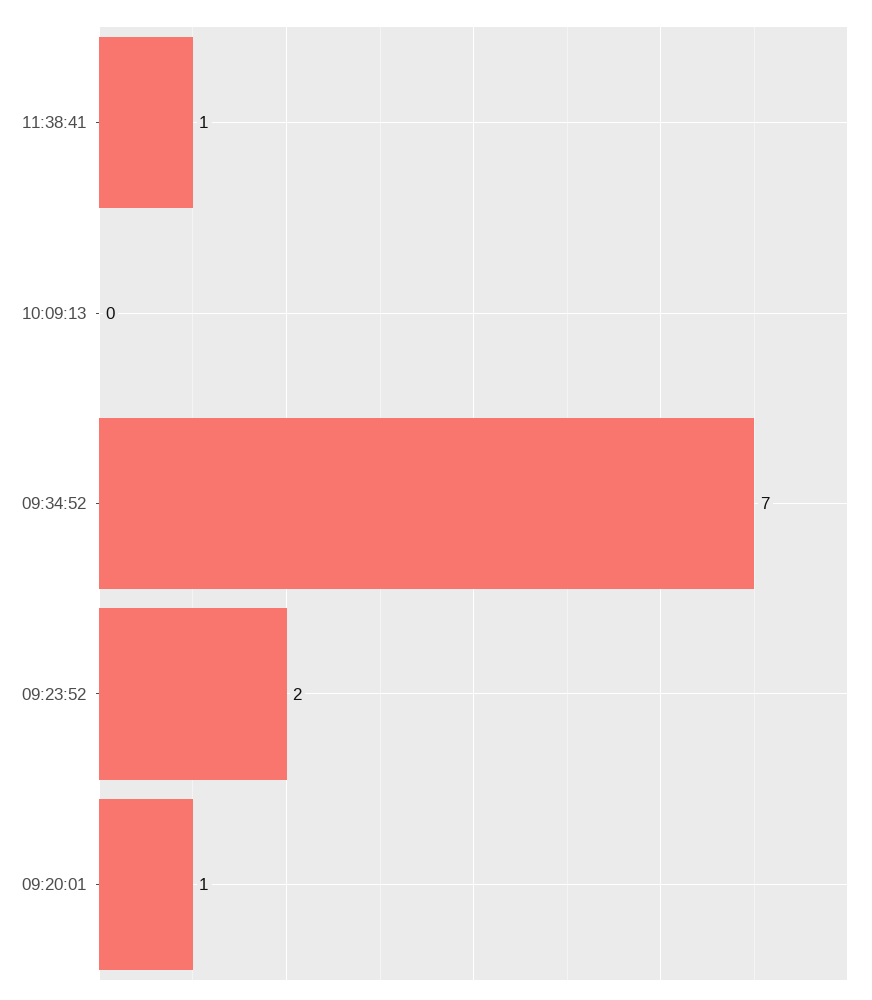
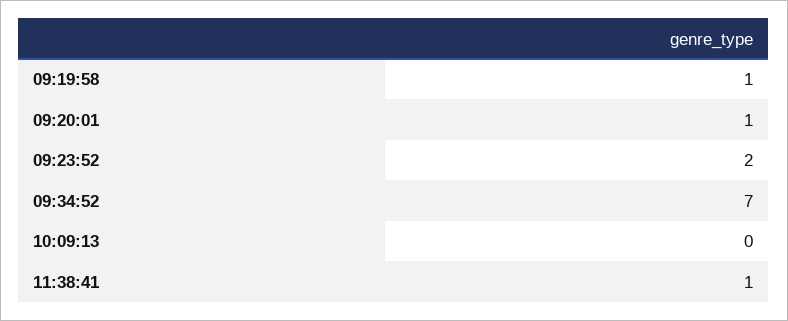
09:19:58: none -> 1

